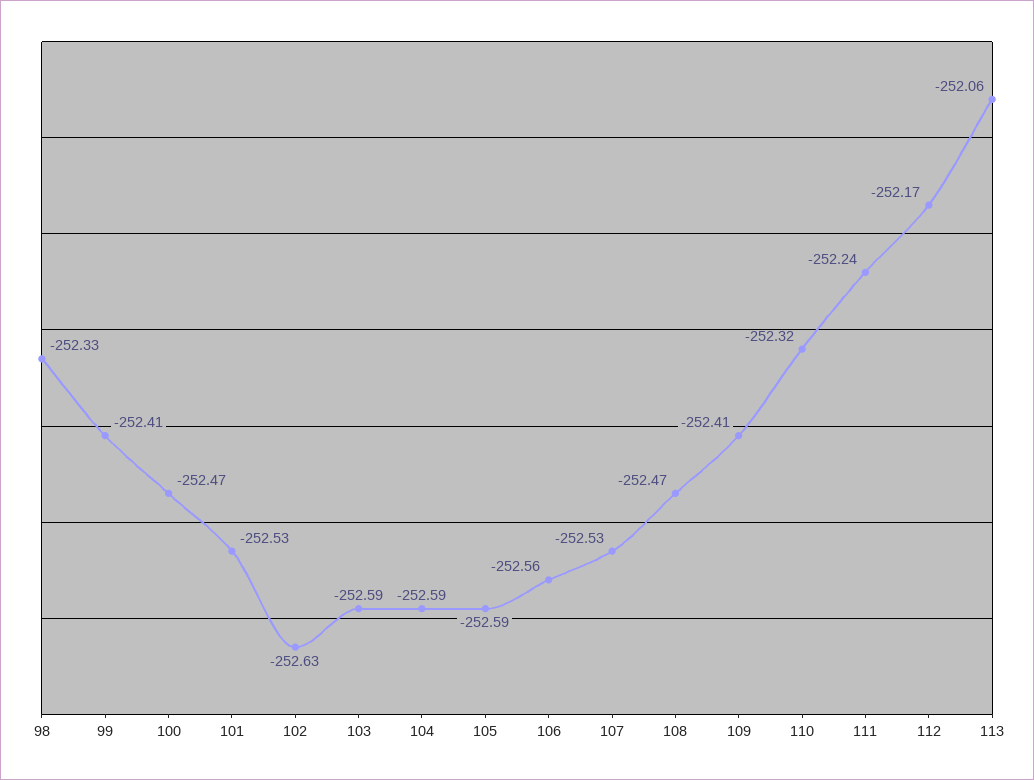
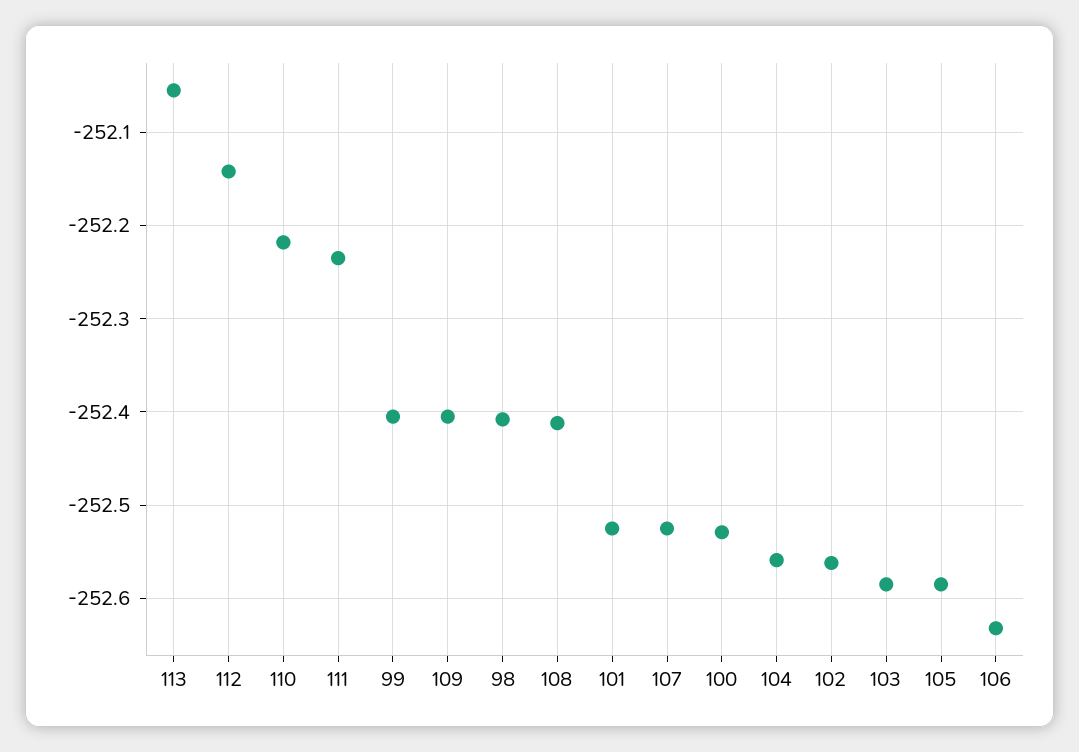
98: -252.33 -> -252.41
100: -252.47 -> -252.53
102: -252.63 -> -252.56
104: -252.59 -> -252.56
106: -252.56 -> -252.63
108: -252.47 -> -252.41
110: -252.32 -> -252.22
112: -252.17 -> -252.14

